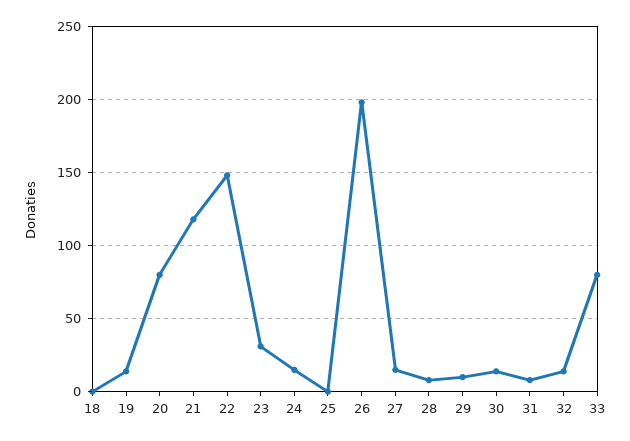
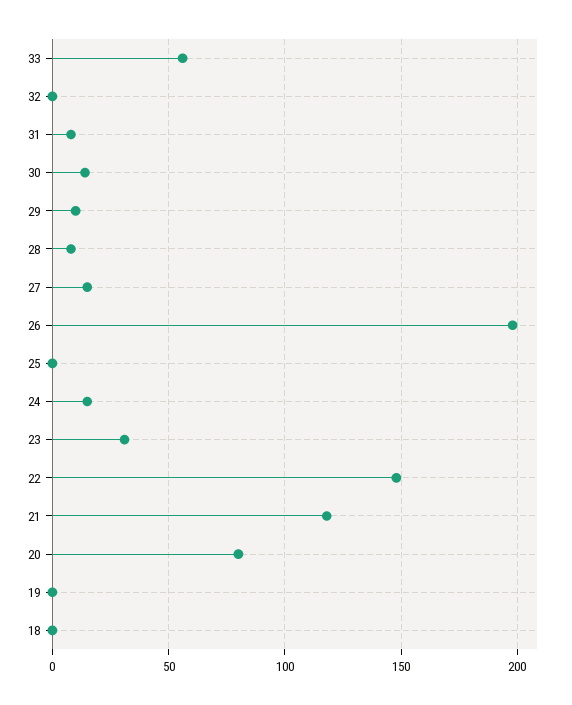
19: 15 -> 0
32: 15 -> 0
33: 80 -> 55

